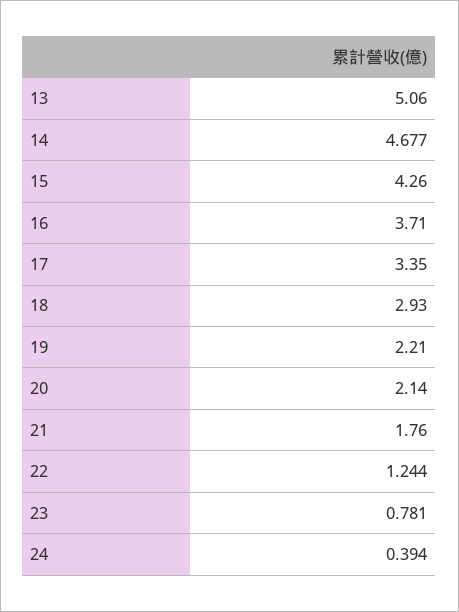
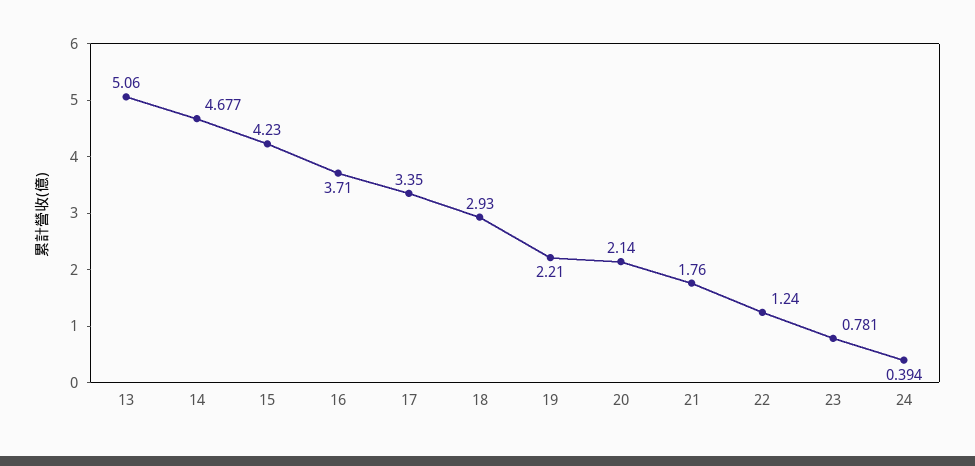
15: 4.26 -> 4.23
22: 1.244 -> 1.24

